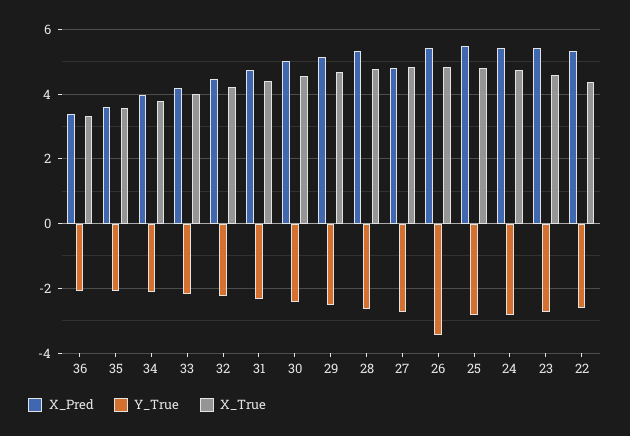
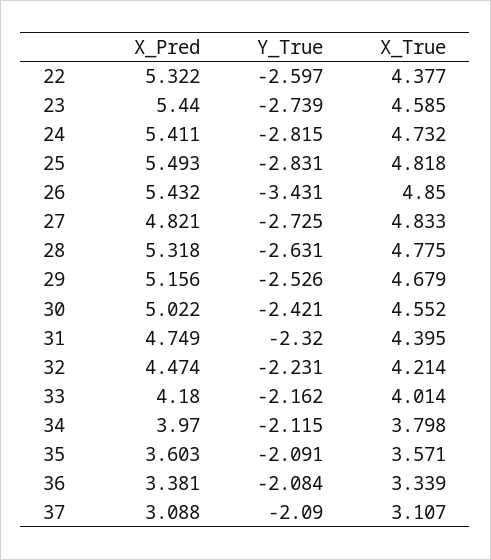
X_Pred, 37: none -> 3.088
Y_True, 37: none -> -2.09
X_True, 37: none -> 3.107

